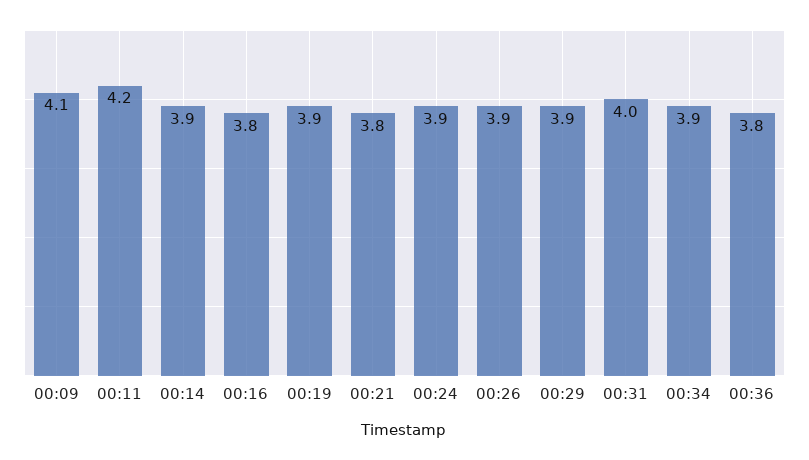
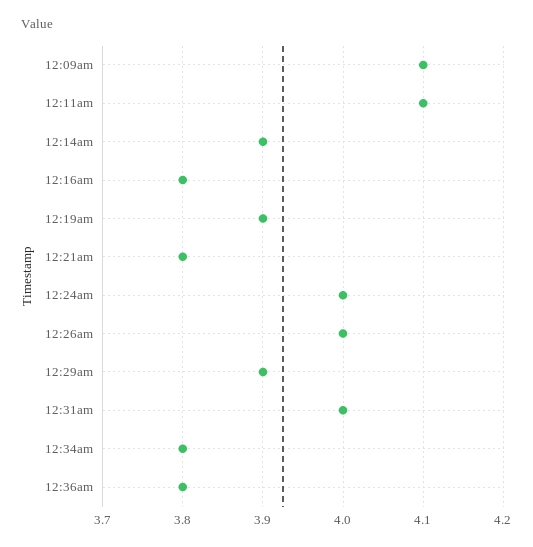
00:11: 4.2 -> 4.1
00:24: 3.9 -> 4
00:26: 3.9 -> 4
00:34: 3.9 -> 3.8

